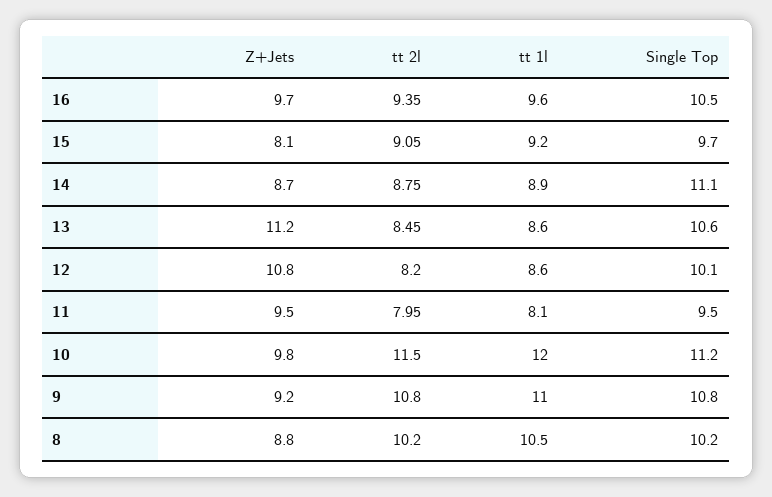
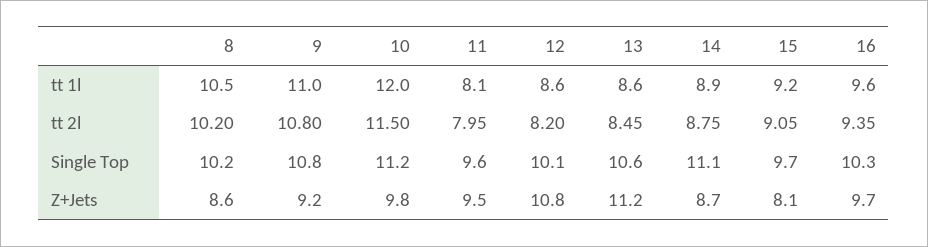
Single Top, 16: 10.5 -> 10.3
Single Top, 11: 9.5 -> 9.6
Z+Jets, 8: 8.8 -> 8.6

